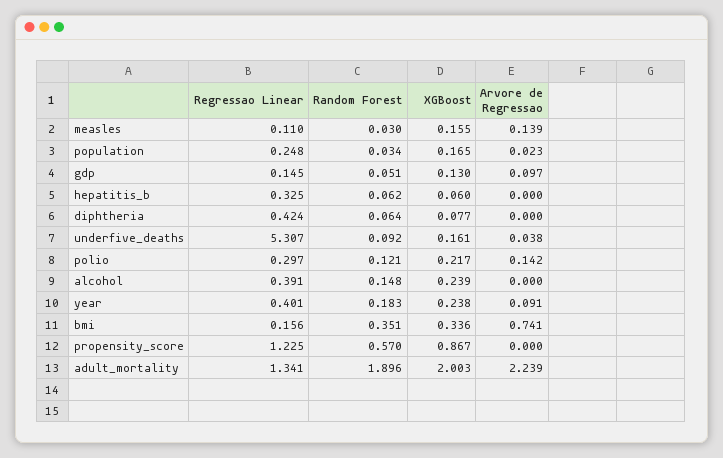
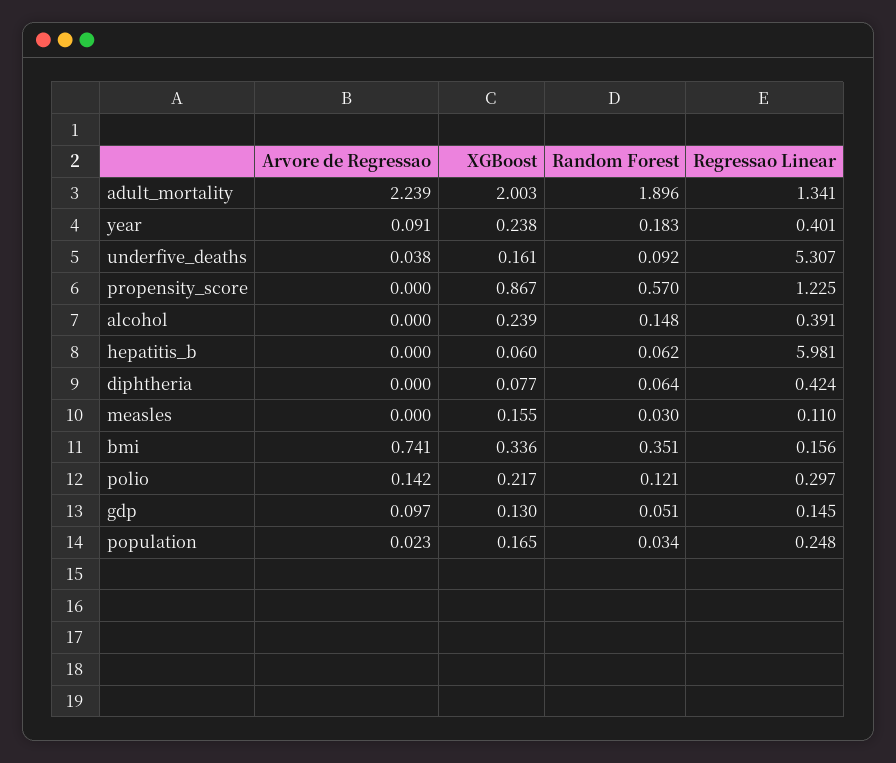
Arvore de Regressao, measles: 0.139 -> 0
Regressao Linear, hepatitis_b: 0.325 -> 5.981

